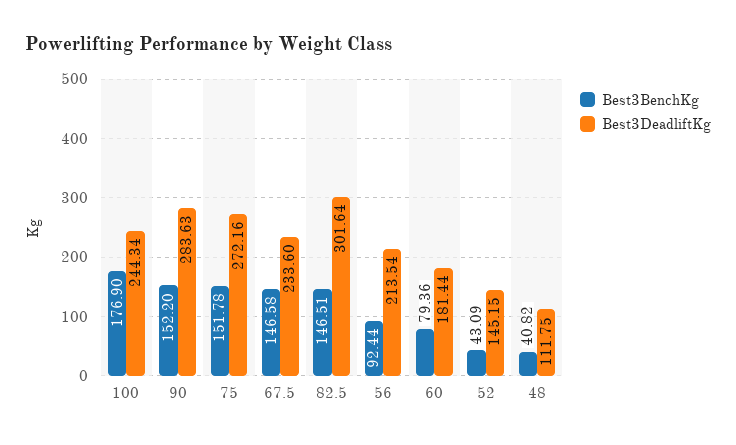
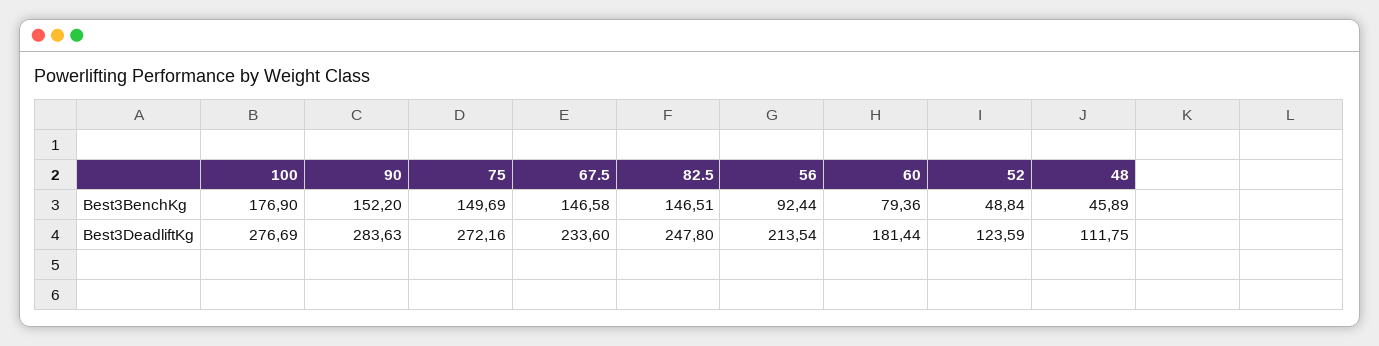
Best3DeadliftKg, 100: 244.34 -> 276.69
Best3BenchKg, 75: 151.78 -> 149.69
Best3DeadliftKg, 82.5: 301.64 -> 247.8
Best3BenchKg, 52: 43.09 -> 48.84
Best3DeadliftKg, 52: 145.15 -> 123.59
Best3BenchKg, 48: 40.82 -> 45.89

